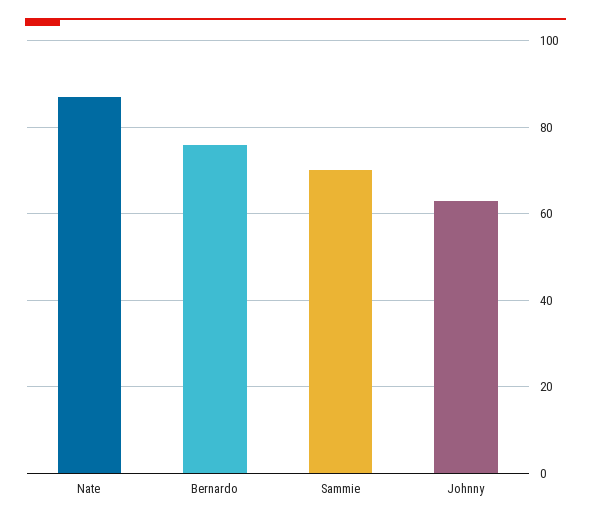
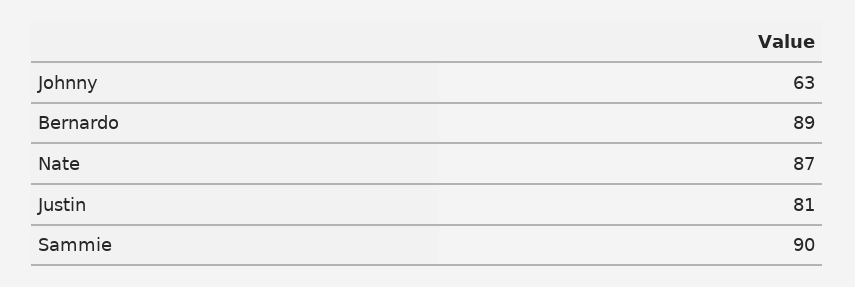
Bernardo: 75 -> 89
Sammie: 70 -> 90
Justin: none -> 81

